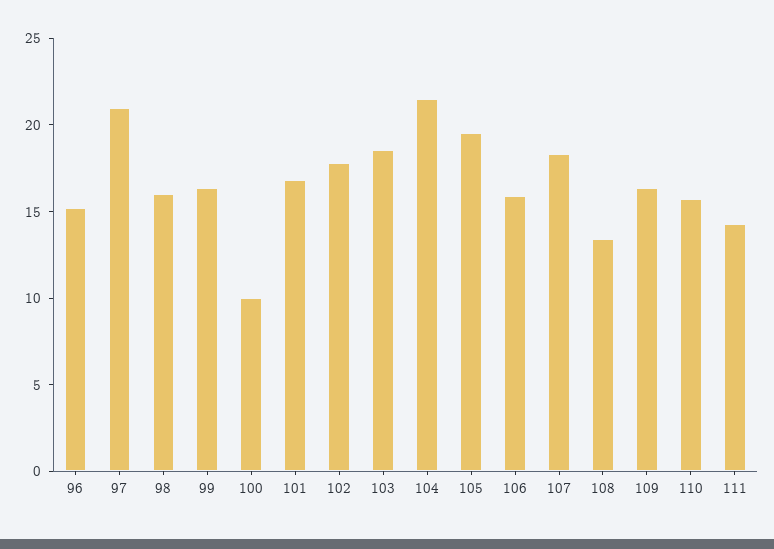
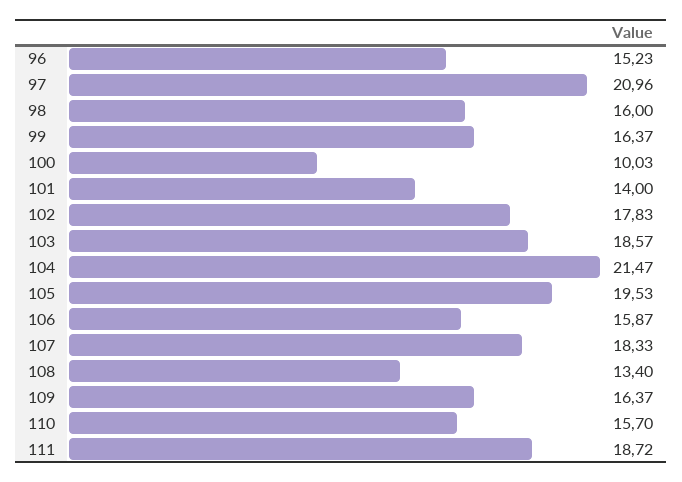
101: 17 -> 14
111: 14 -> 18.72

